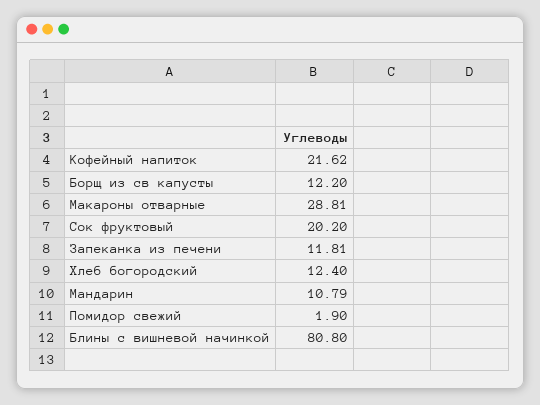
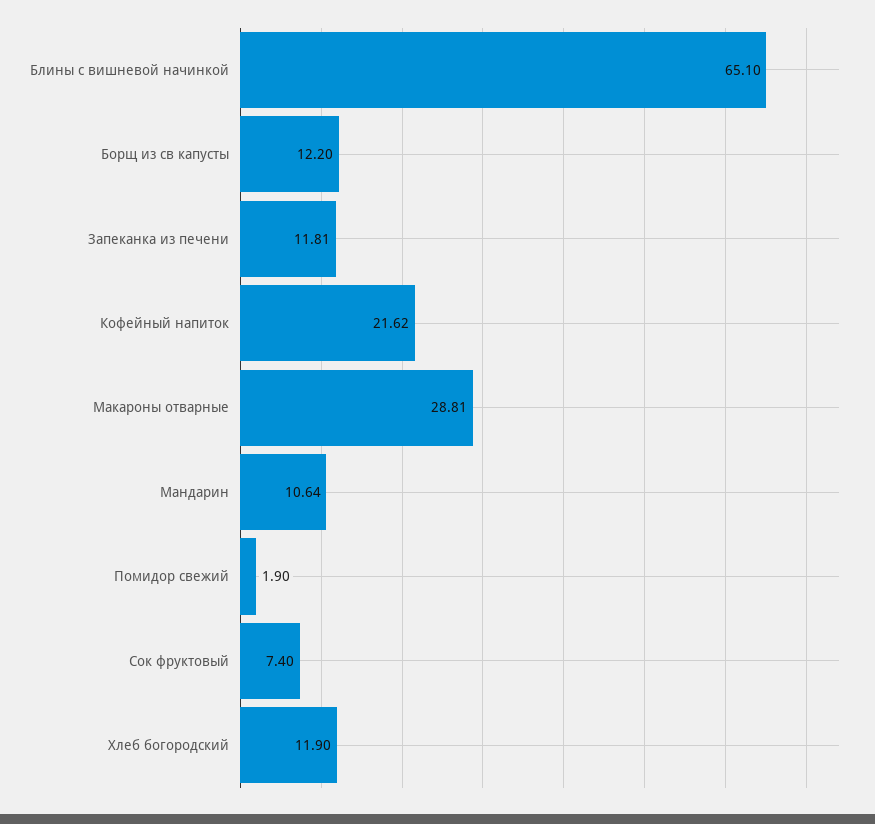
Сок фруктовый: 20.2 -> 7.4
Хлеб богородский: 12.4 -> 11.9
Мандарин: 10.79 -> 10.64
Блины с вишневой начинкой: 80.8 -> 65.1

